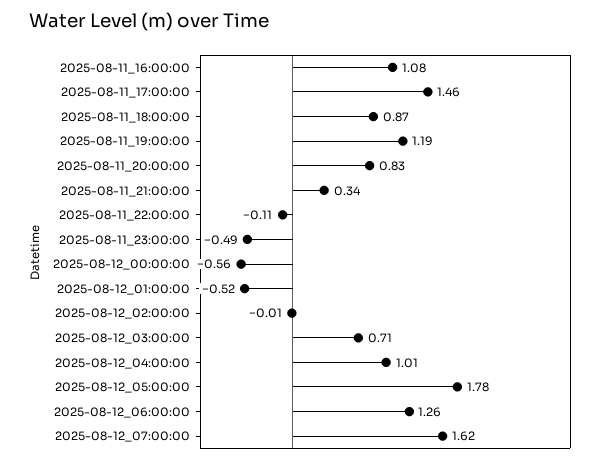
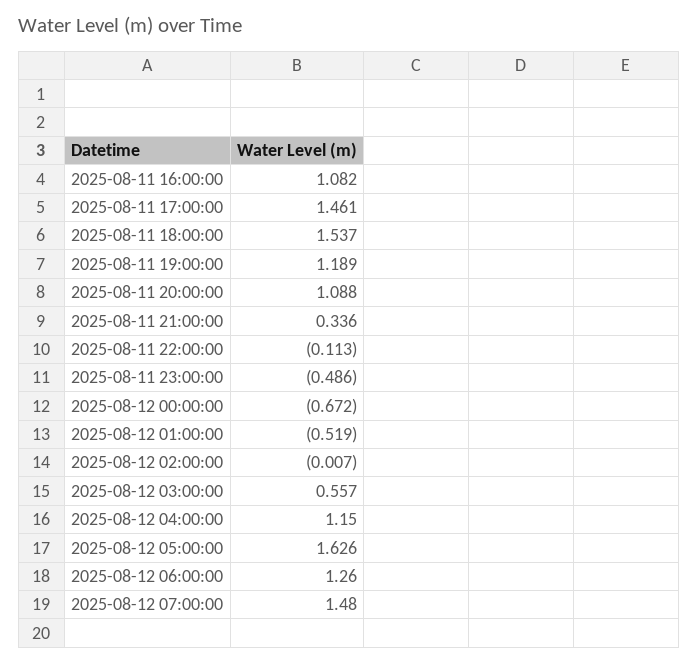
2025-08-11_18:00:00: 0.87 -> 1.537
2025-08-11_20:00:00: 0.83 -> 1.088
2025-08-12_00:00:00: -0.56 -> -0.672
2025-08-12_03:00:00: 0.71 -> 0.557
2025-08-12_04:00:00: 1.01 -> 1.15
2025-08-12_05:00:00: 1.78 -> 1.626
2025-08-12_07:00:00: 1.62 -> 1.48

